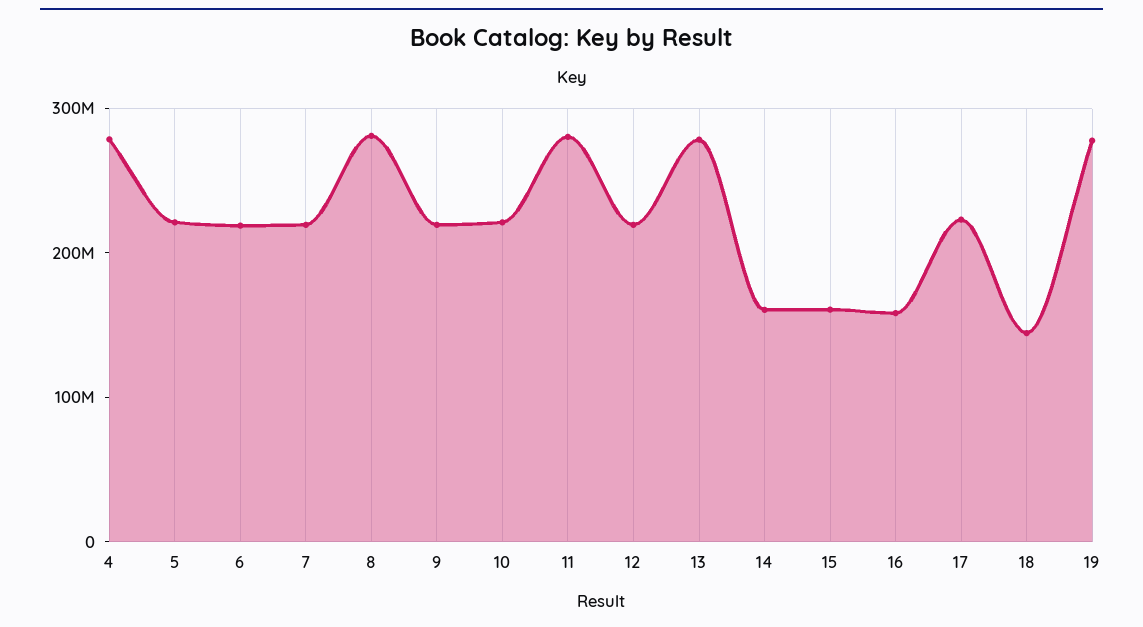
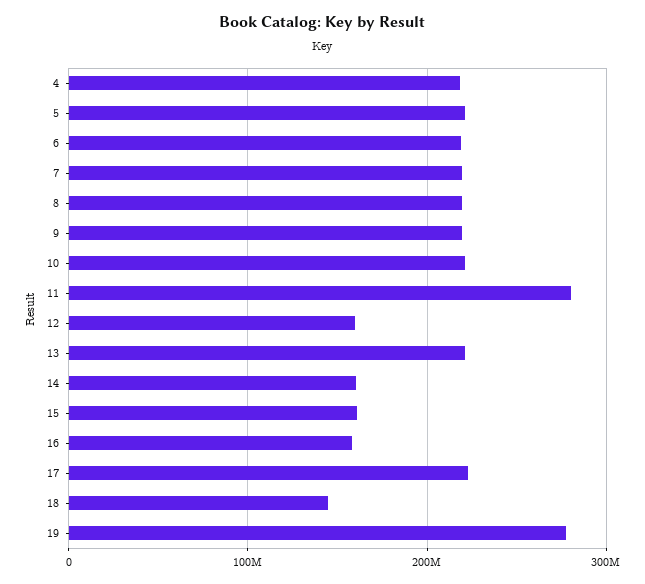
4: 280000000 -> 220000000
8: 280000000 -> 220000000
12: 220000000 -> 160000000
13: 280000000 -> 220000000

